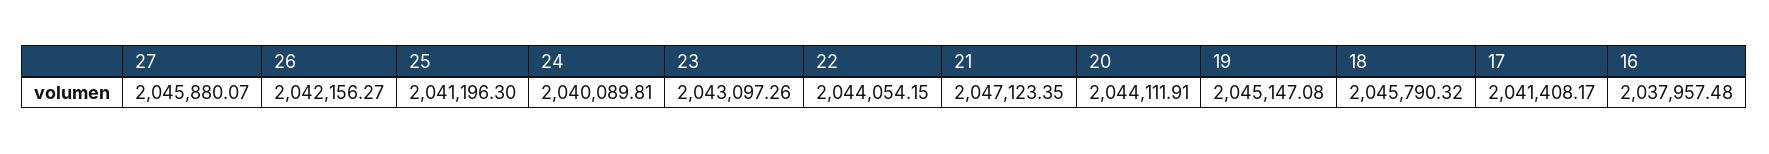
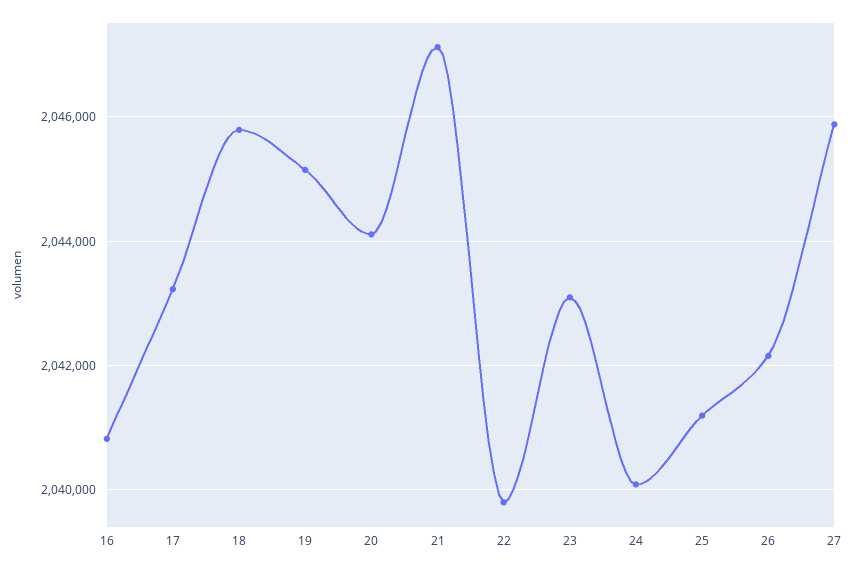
22: 2044054.15 -> 2039800
17: 2041408.17 -> 2043200
16: 2037957.48 -> 2040800

